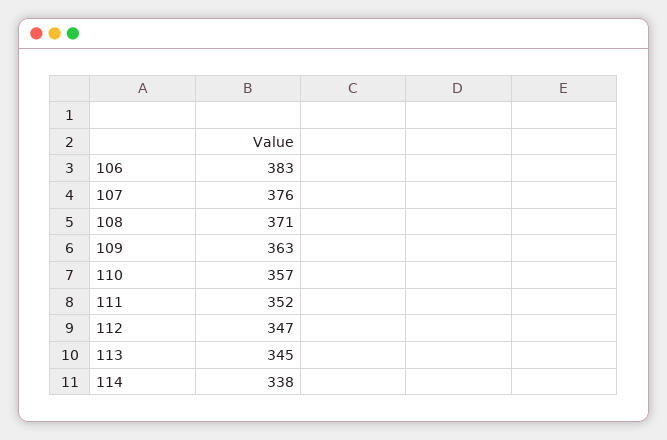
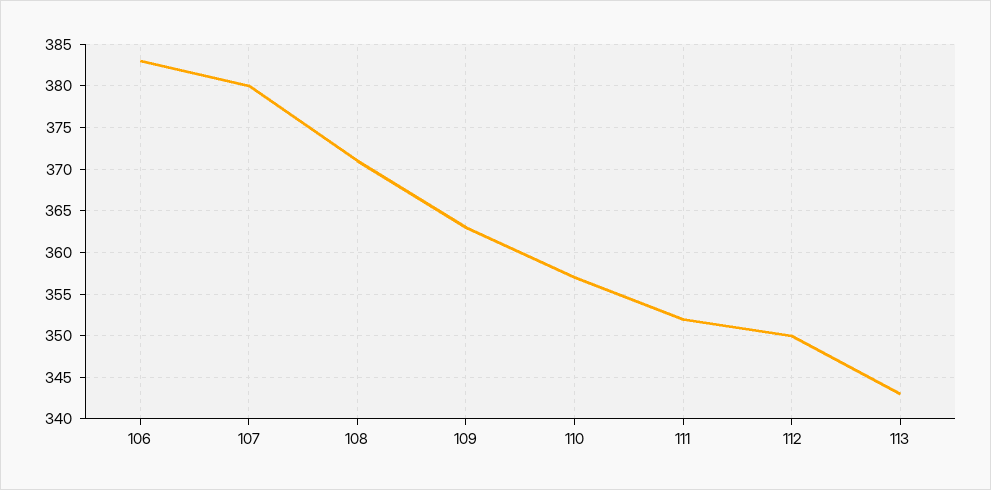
107: 376 -> 380
112: 347 -> 350
113: 345 -> 343
114: 338 -> none

